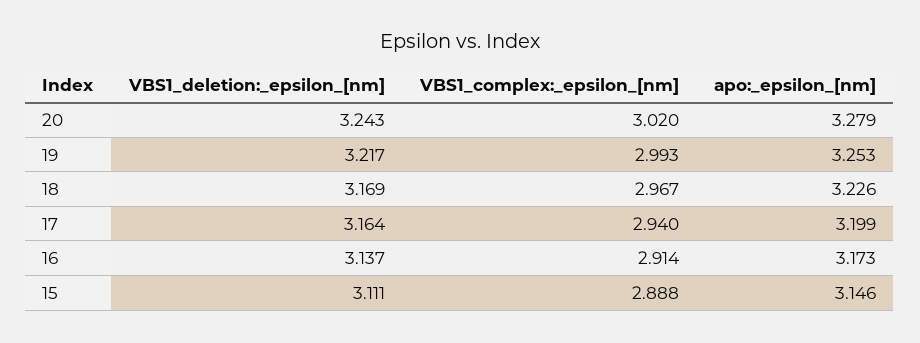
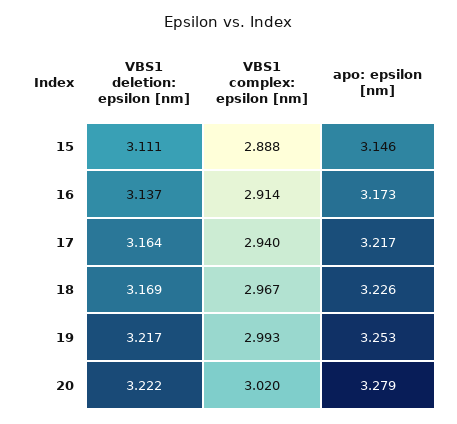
VBS1_deletion:_epsilon_[nm], 20: 3.243 -> 3.222
apo:_epsilon_[nm], 17: 3.199 -> 3.217

